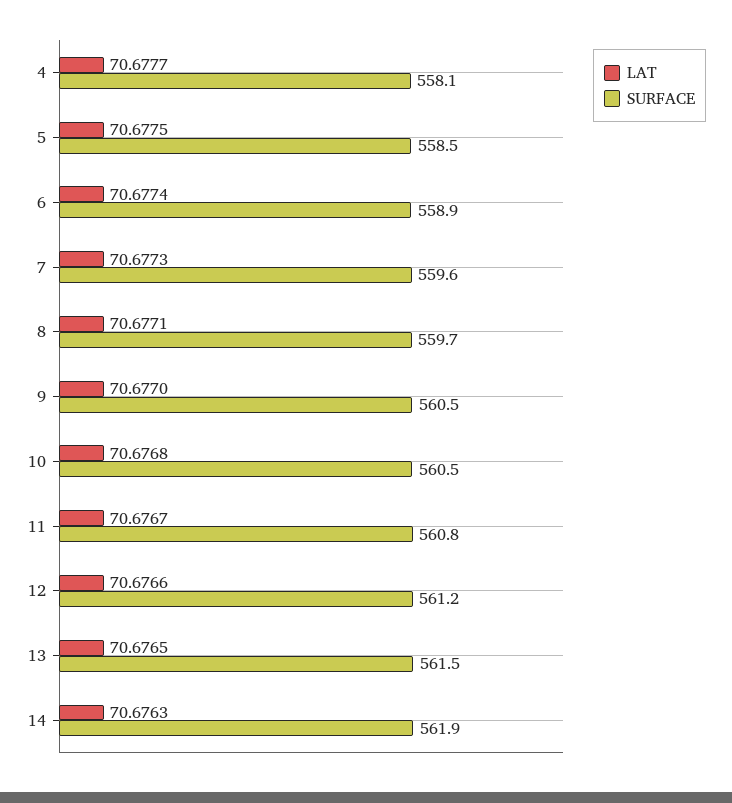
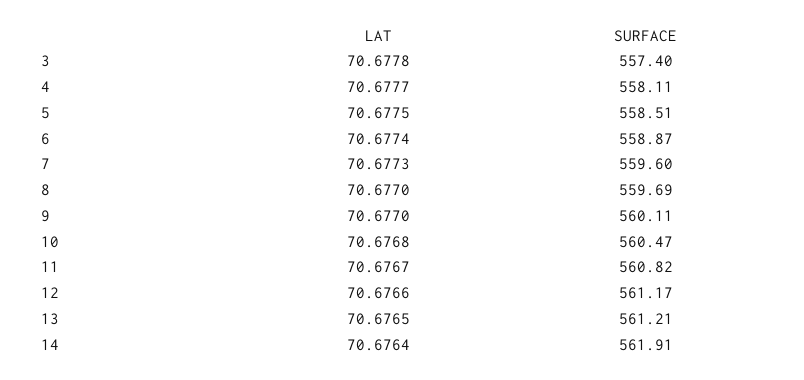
LAT, 8: 70.6771 -> 70.677
SURFACE, 9: 560.5 -> 560.11
SURFACE, 13: 561.5 -> 561.21
LAT, 14: 70.6763 -> 70.6764
LAT, 3: none -> 70.6778
SURFACE, 3: none -> 557.4

